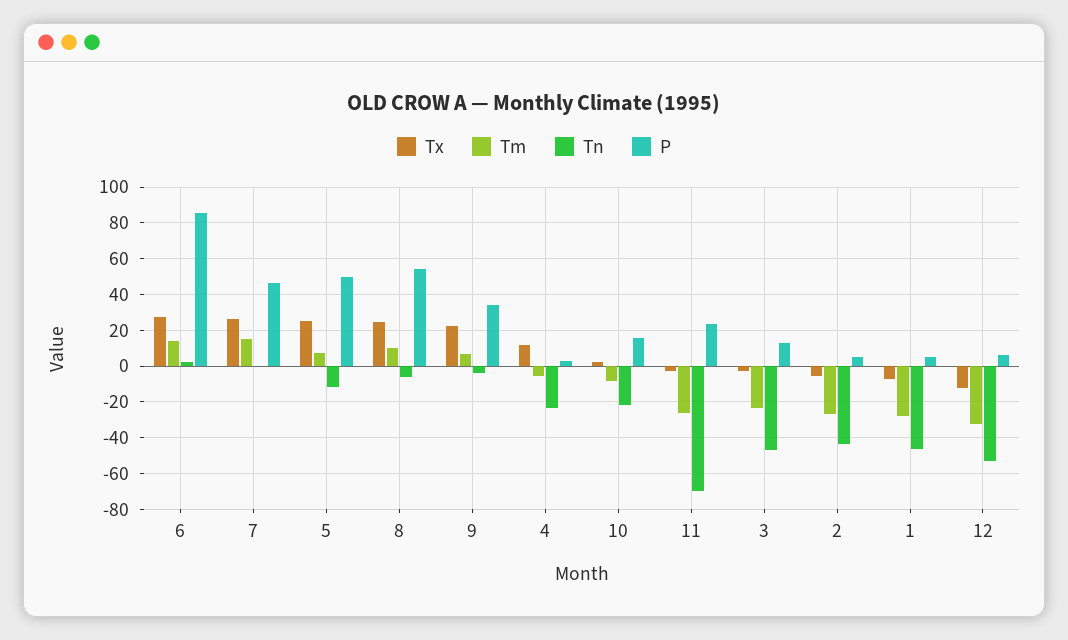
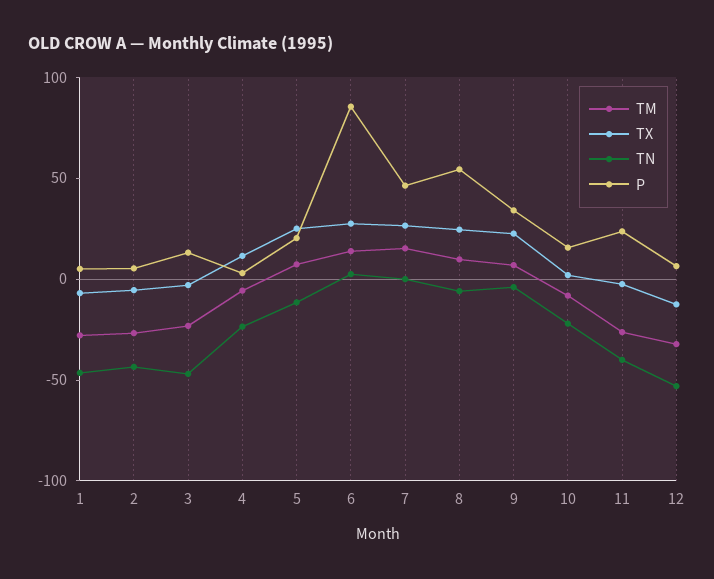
P, 5: 50 -> 20
Tn, 11: -70 -> -40

